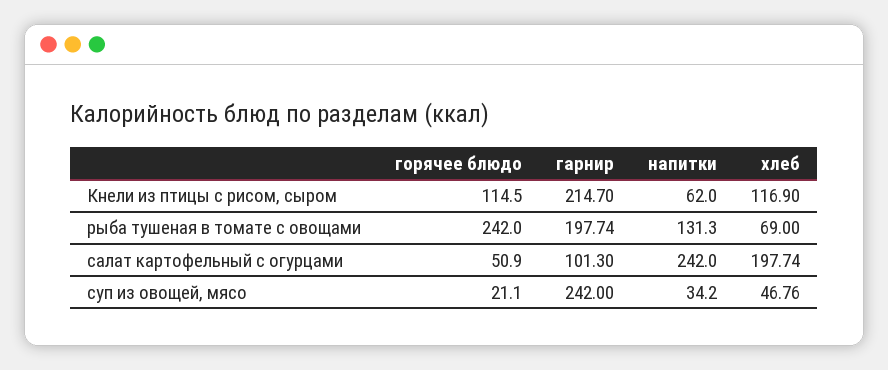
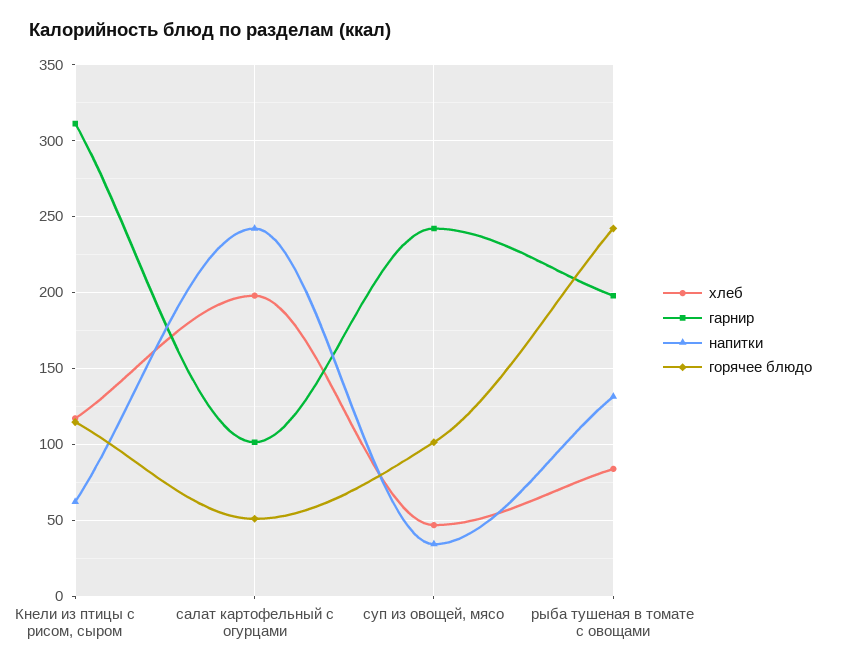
гарнир, Кнели из птицы с рисом, сыром: 214.7 -> 310
хлеб, рыба тушеная в томате с овощами: 69 -> 85
горячее блюдо, суп из овощей, мясо: 21.1 -> 100

